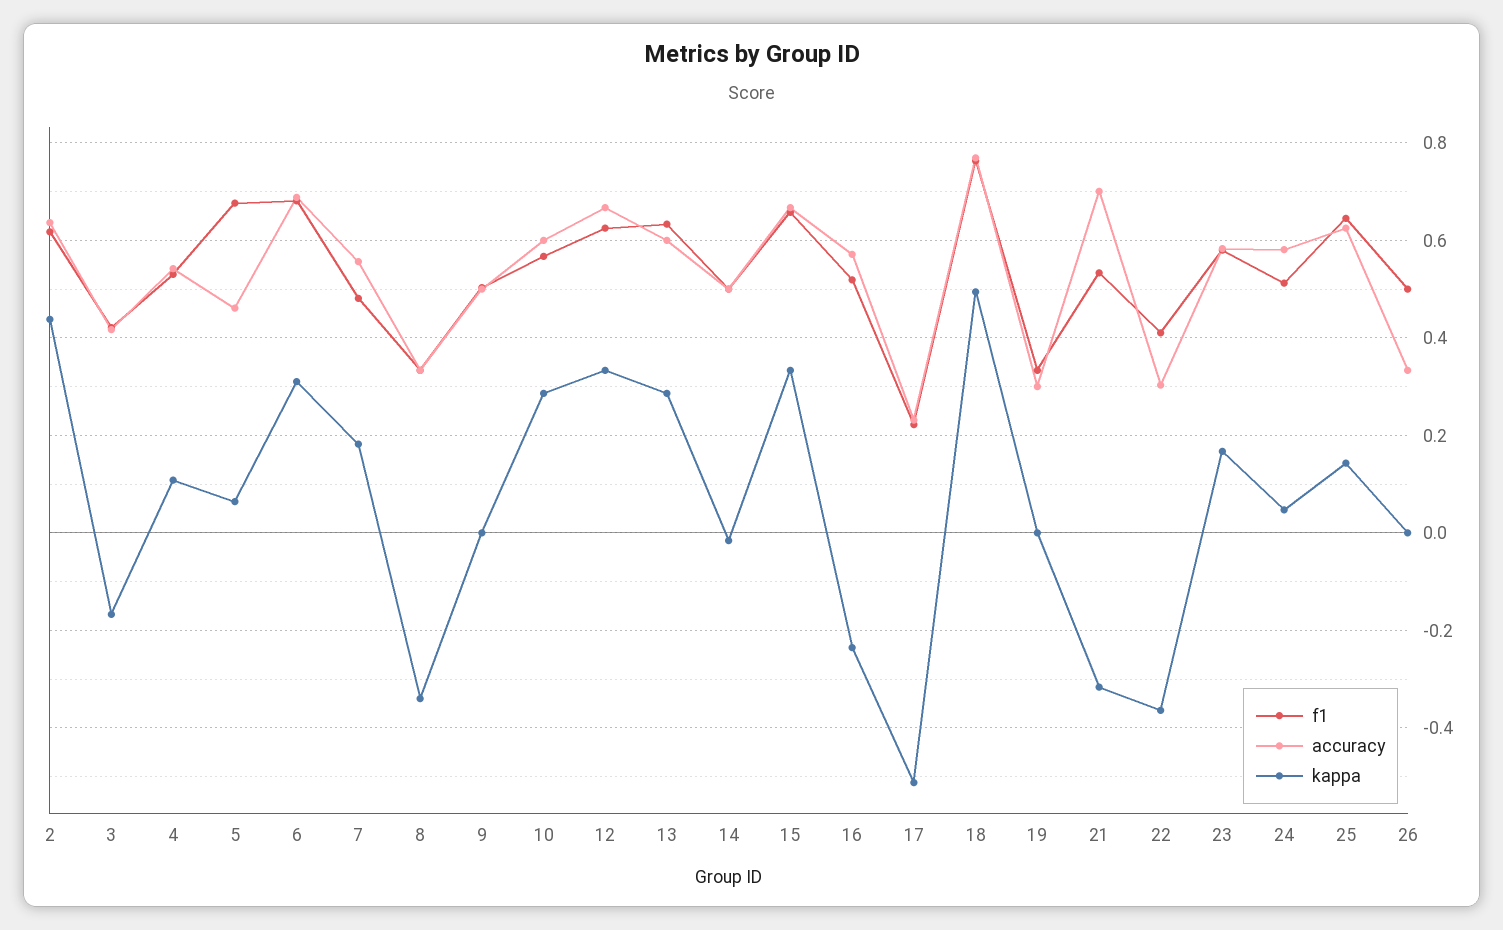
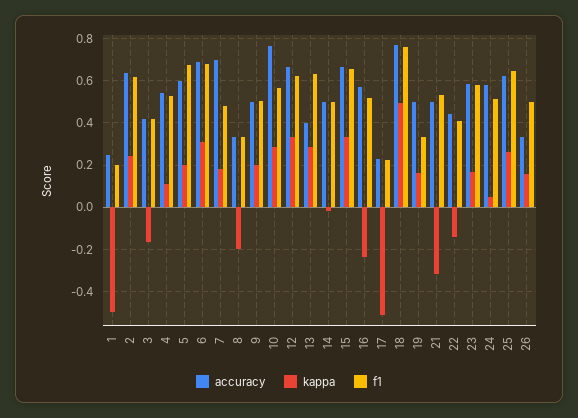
kappa, 2: 0.44 -> 0.25
accuracy, 5: 0.46 -> 0.6
kappa, 5: 0.06 -> 0.2
accuracy, 7: 0.56 -> 0.7
kappa, 8: -0.34 -> -0.2
kappa, 9: 0 -> 0.2
accuracy, 10: 0.6 -> 0.75
accuracy, 13: 0.6 -> 0.4
accuracy, 19: 0.3 -> 0.5
kappa, 19: 0 -> 0.15
accuracy, 21: 0.7 -> 0.5
accuracy, 22: 0.3 -> 0.45
kappa, 22: -0.36 -> -0.15
kappa, 25: 0.14 -> 0.25
kappa, 26: 0 -> 0.15
accuracy, 1: none -> 0.25
kappa, 1: none -> -0.5
f1, 1: none -> 0.2

